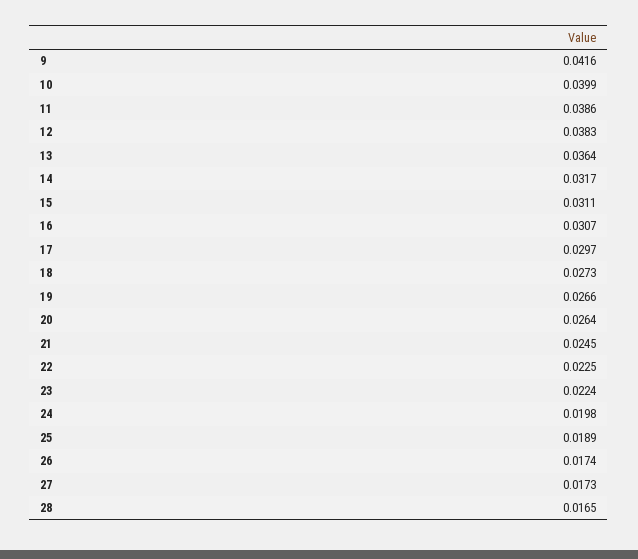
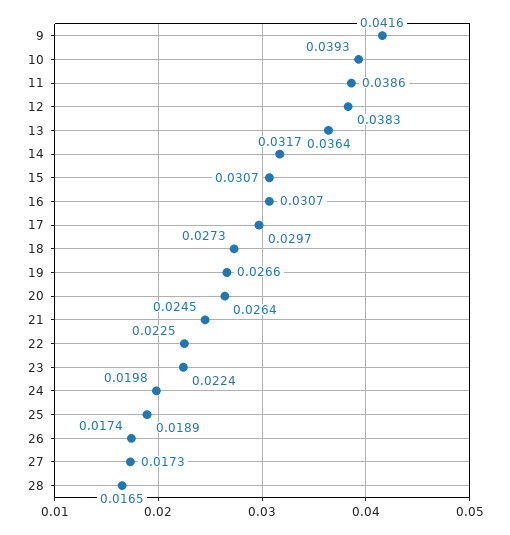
10: 0.0399 -> 0.0393
15: 0.0311 -> 0.0307

